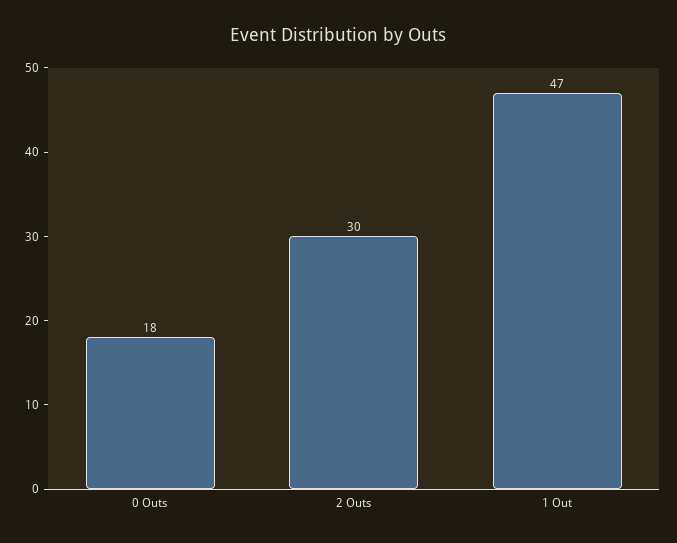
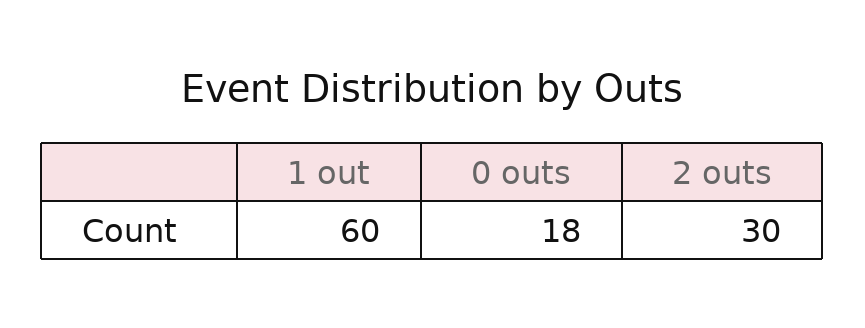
1 Out: 47 -> 60

